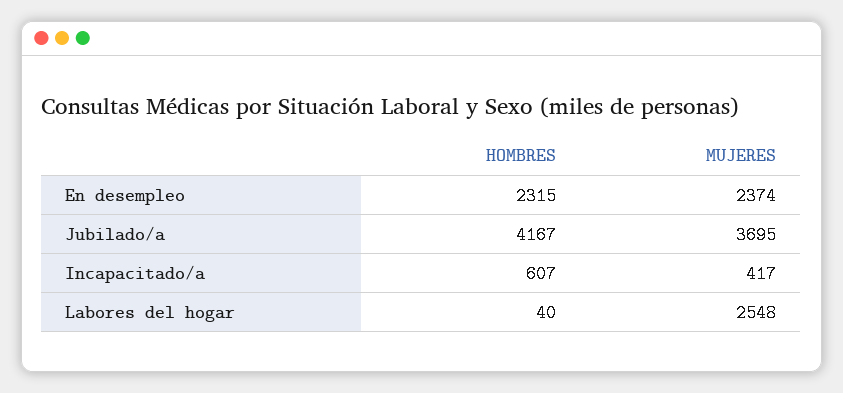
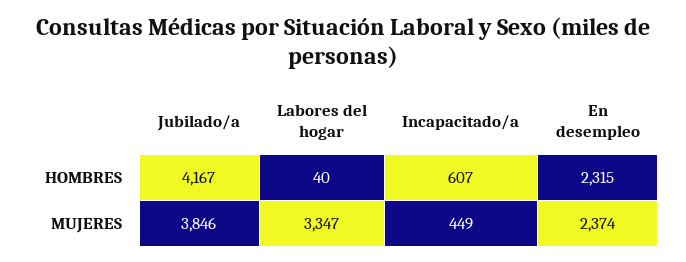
MUJERES, Jubilado/a: 3695 -> 3846
MUJERES, Incapacitado/a: 417 -> 449
MUJERES, Labores del hogar: 2548 -> 3347

